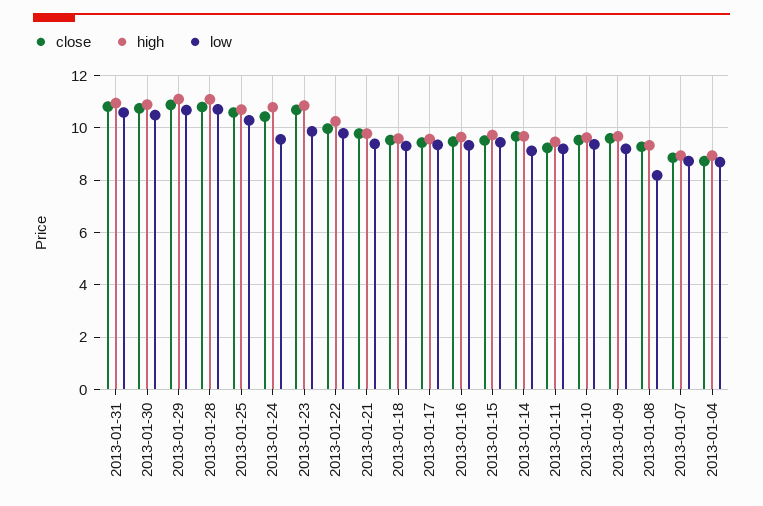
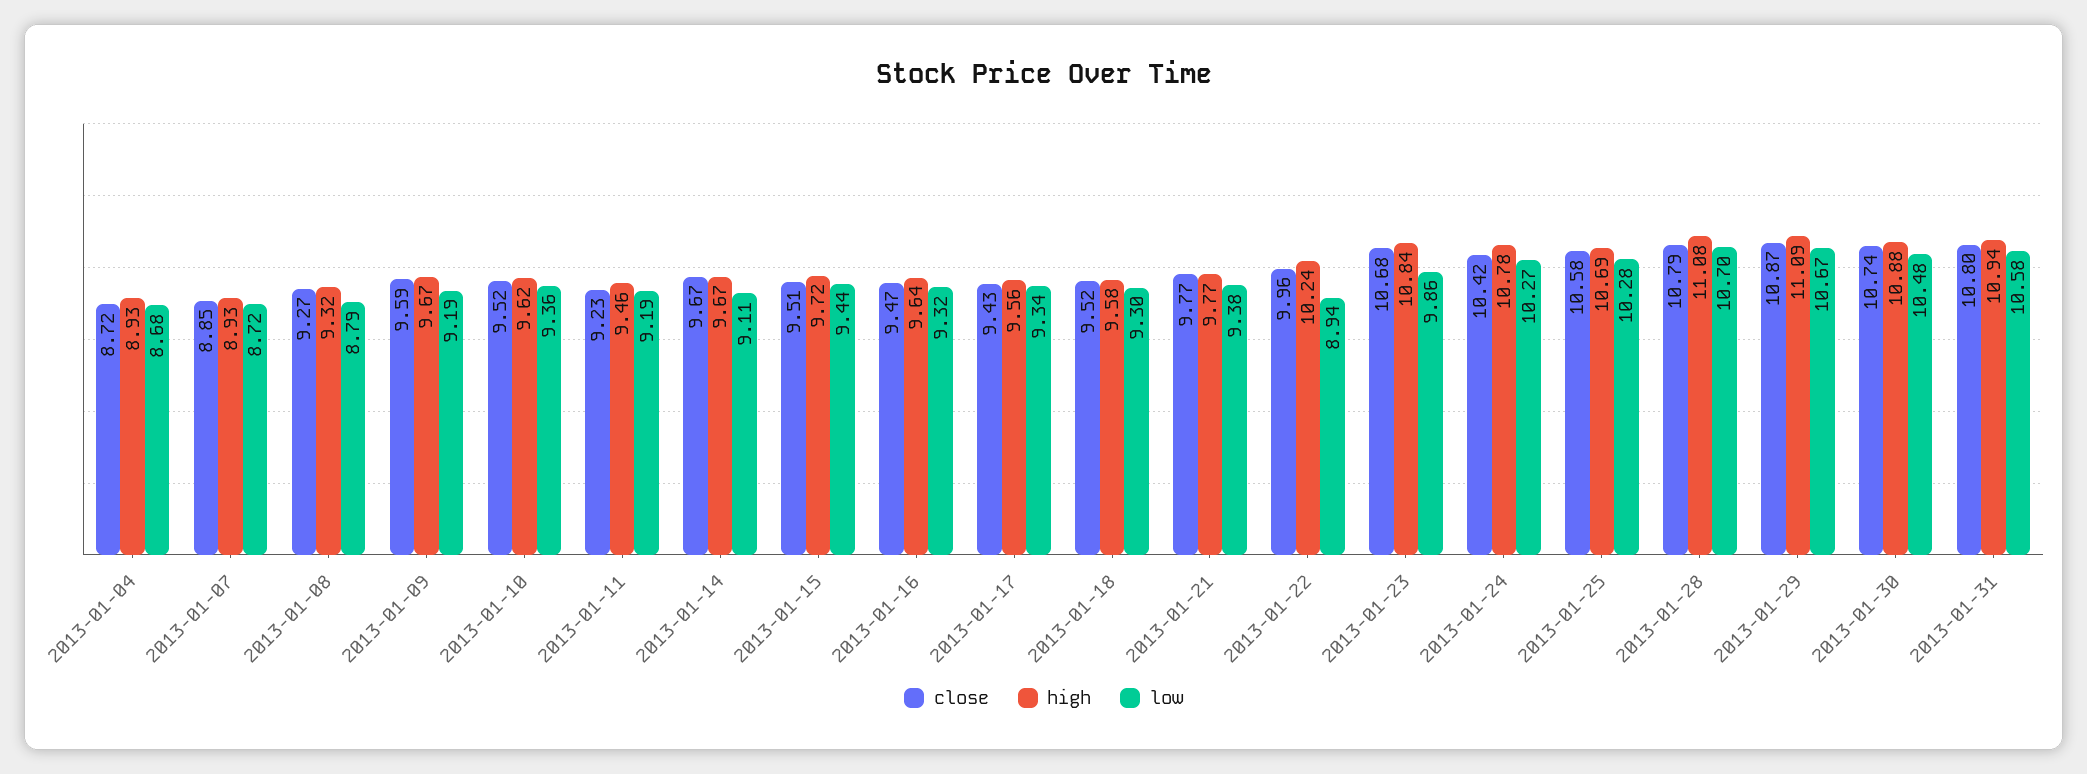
low, 2013-01-24: 9.5 -> 10.27
low, 2013-01-22: 9.75 -> 8.94
low, 2013-01-08: 8.25 -> 8.79

